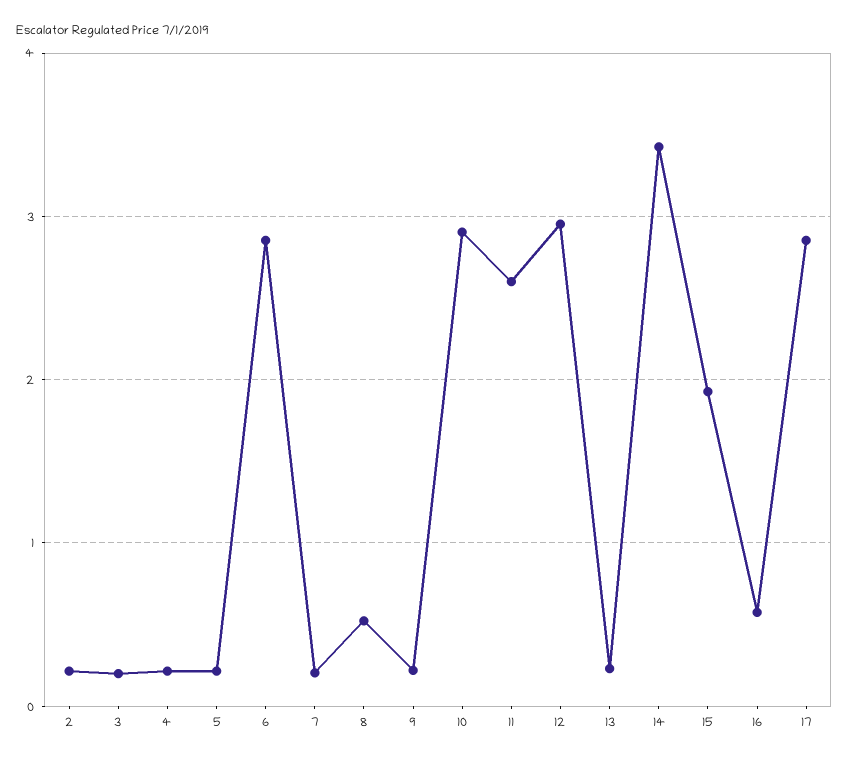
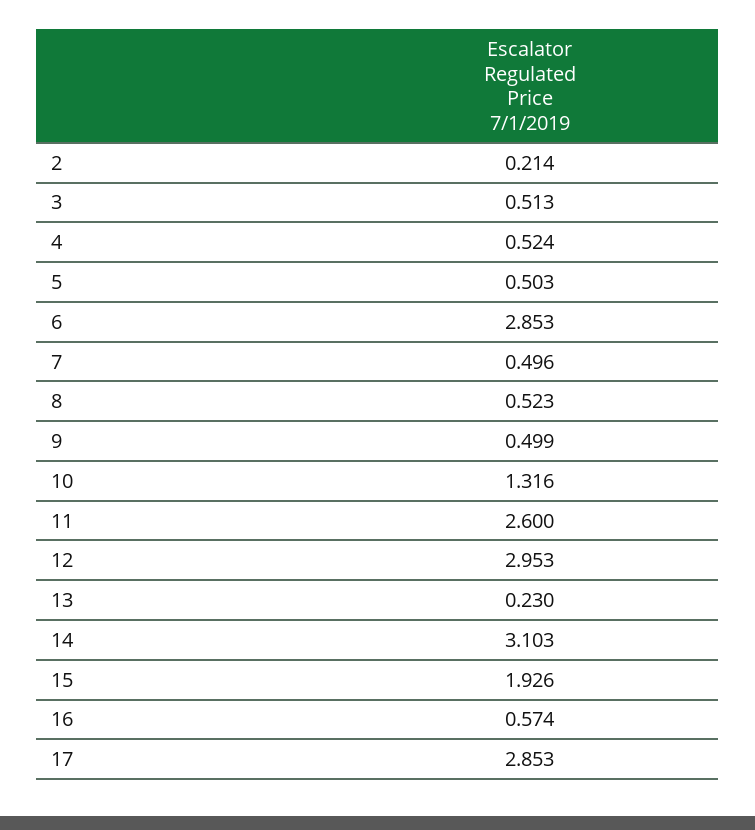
3: 0.2 -> 0.513
4: 0.2 -> 0.524
5: 0.2 -> 0.503
7: 0.2 -> 0.496
9: 0.2 -> 0.499
10: 2.9 -> 1.316
14: 3.4 -> 3.103

